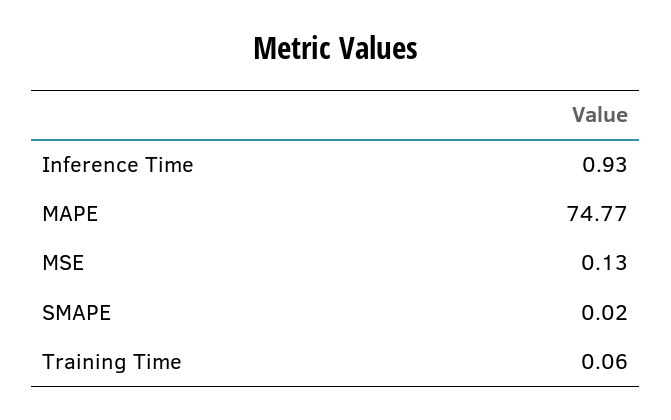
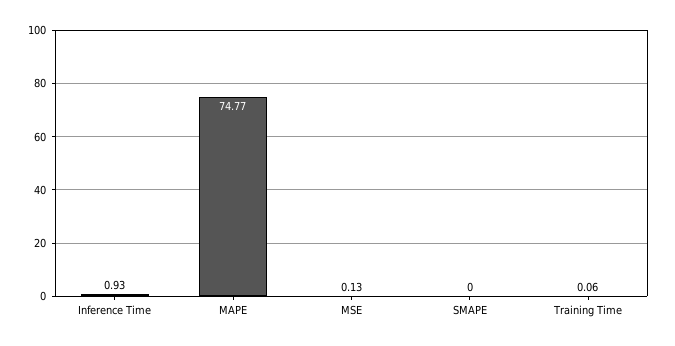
SMAPE: 0.02 -> 0

